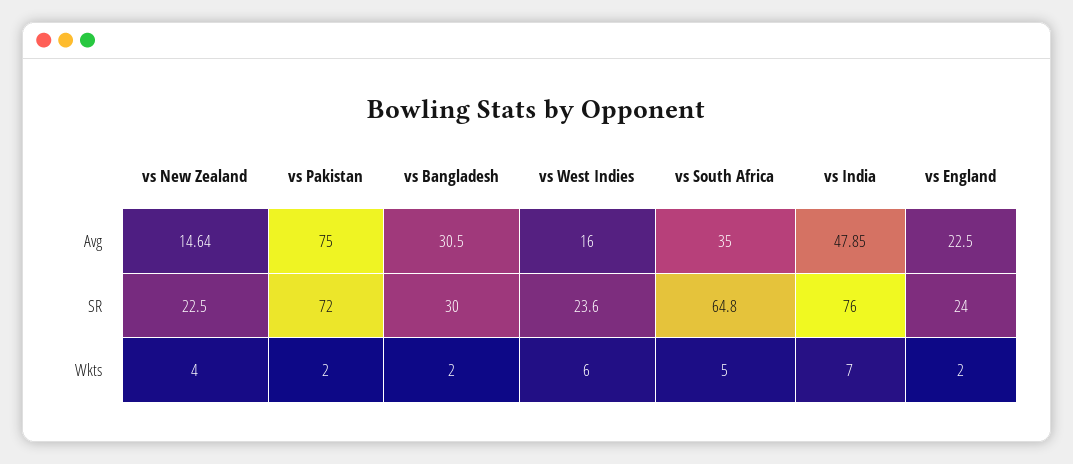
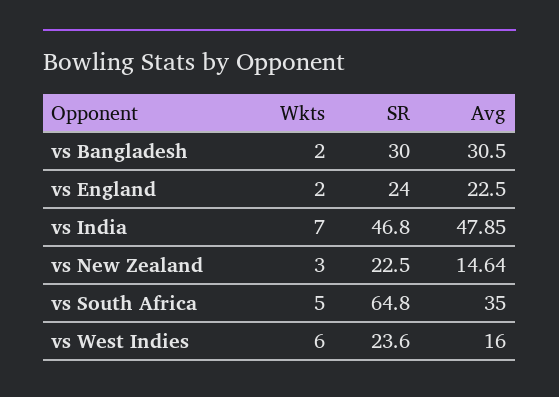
vs Pakistan, Avg: 75 -> none
vs Pakistan, SR: 72 -> none
vs India, SR: 76 -> 46.8
vs New Zealand, Wkts: 4 -> 3
vs Pakistan, Wkts: 2 -> none

